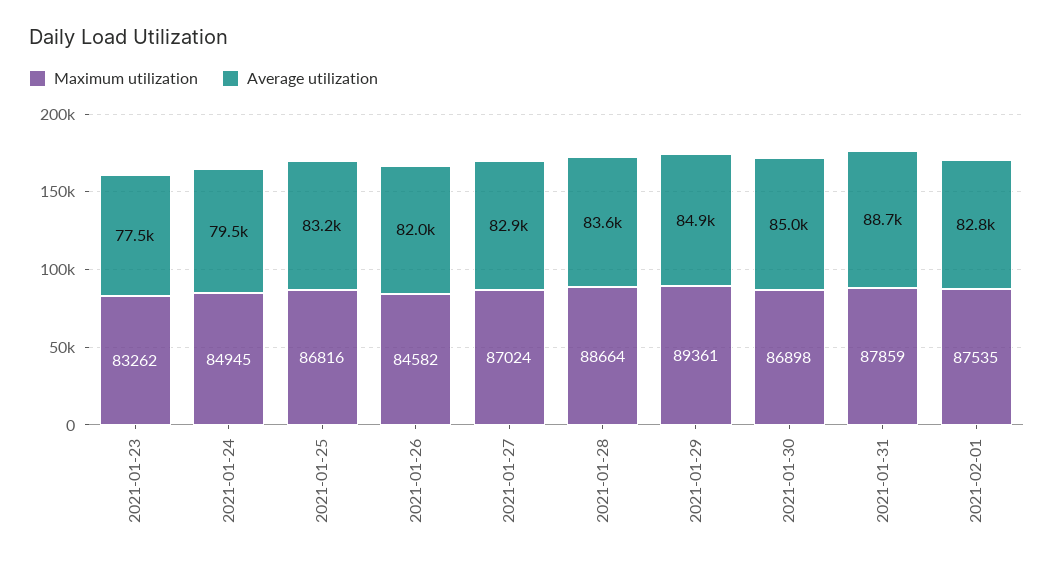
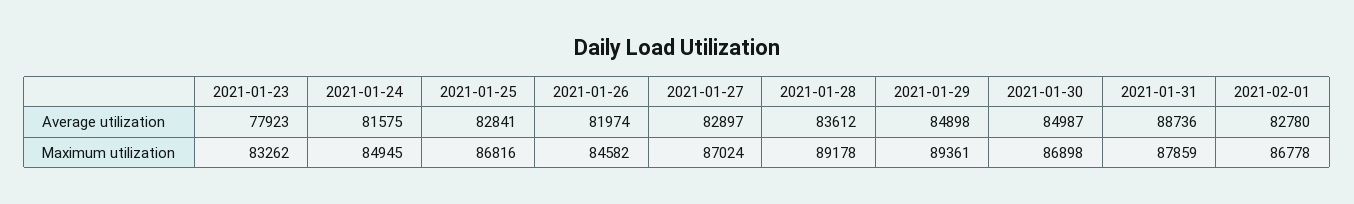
Average utilization, 2021-01-23: 77500 -> 77923
Average utilization, 2021-01-24: 79500 -> 81575
Average utilization, 2021-01-25: 83200 -> 82841
Maximum utilization, 2021-01-28: 88664 -> 89178
Maximum utilization, 2021-02-01: 87535 -> 86778

